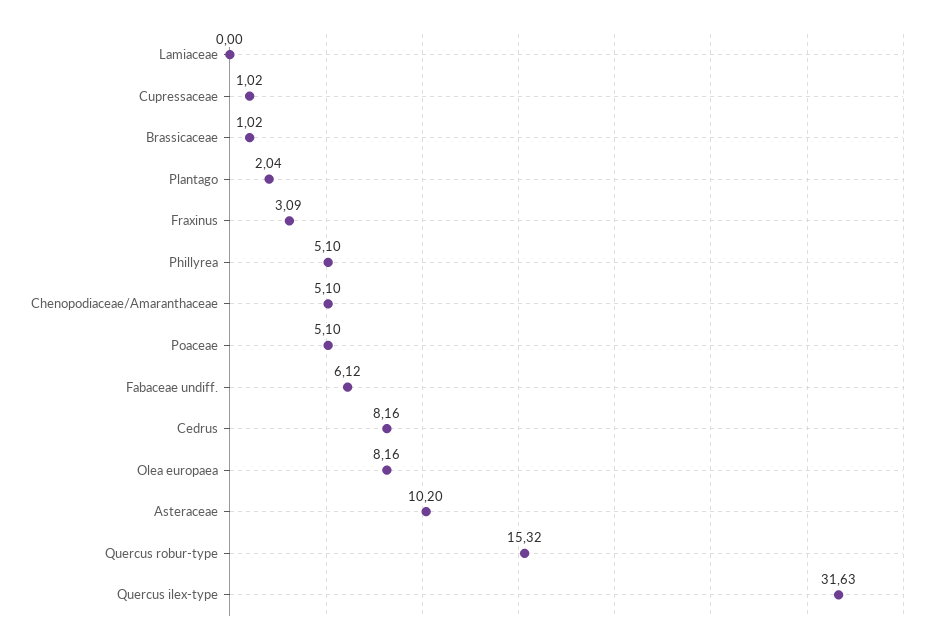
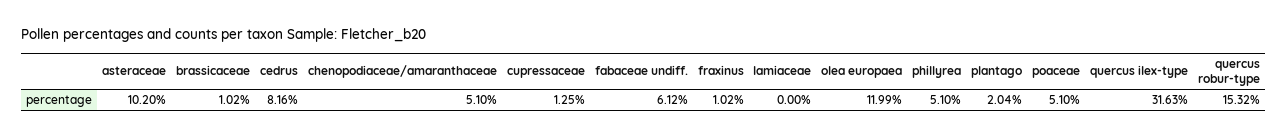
Cupressaceae: 1.02 -> 1.25
Fraxinus: 3.09 -> 1.02
Olea europaea: 8.16 -> 11.99

